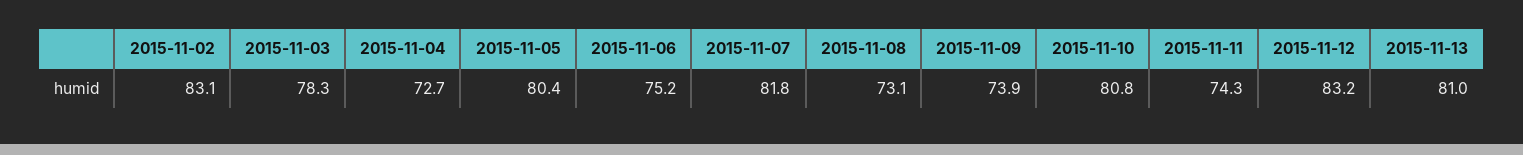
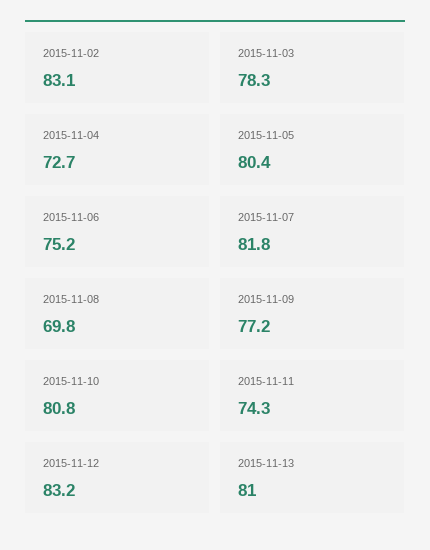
2015-11-08: 73.1 -> 69.8
2015-11-09: 73.9 -> 77.2

